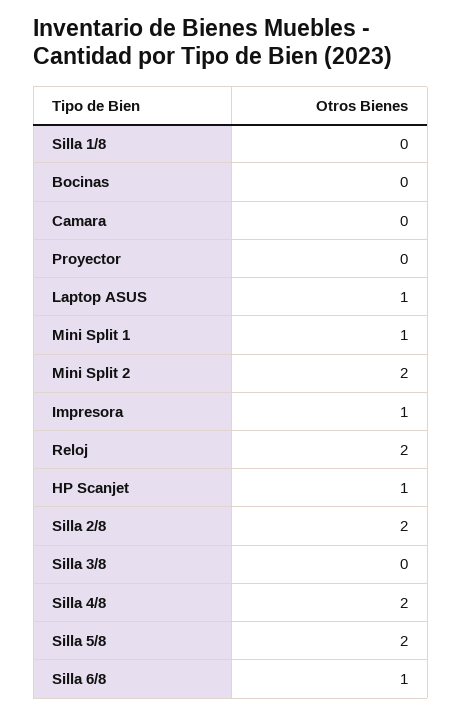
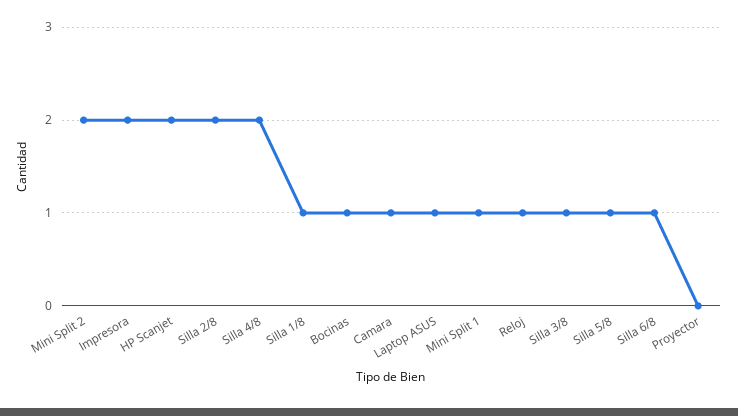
Silla 1/8: 0 -> 1
Bocinas: 0 -> 1
Camara: 0 -> 1
Impresora: 1 -> 2
Reloj: 2 -> 1
HP Scanjet: 1 -> 2
Silla 3/8: 0 -> 1
Silla 5/8: 2 -> 1

